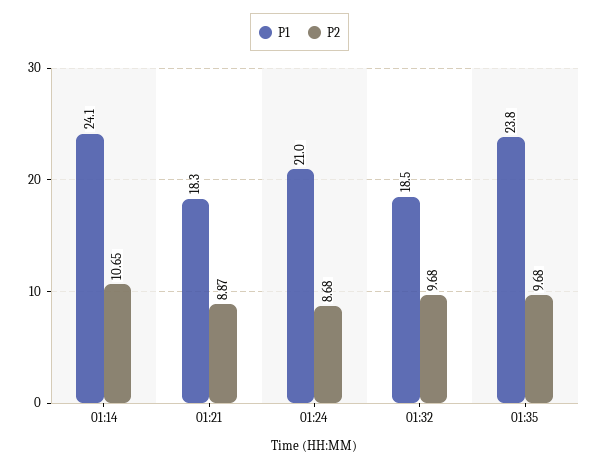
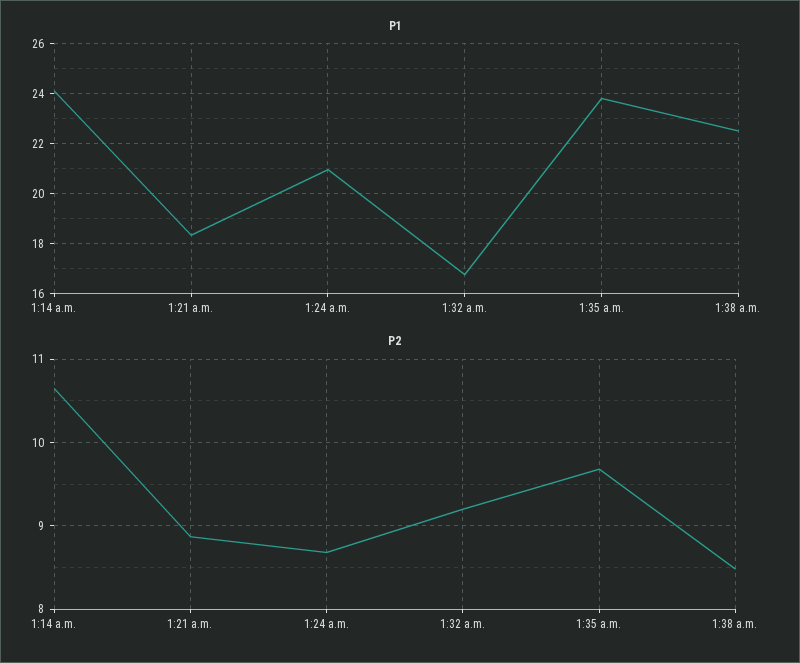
P1, 01:32: 18.5 -> 16.75
P2, 01:32: 9.68 -> 9.2
P1, 1:38 a.m.: none -> 22.5
P2, 1:38 a.m.: none -> 8.5

